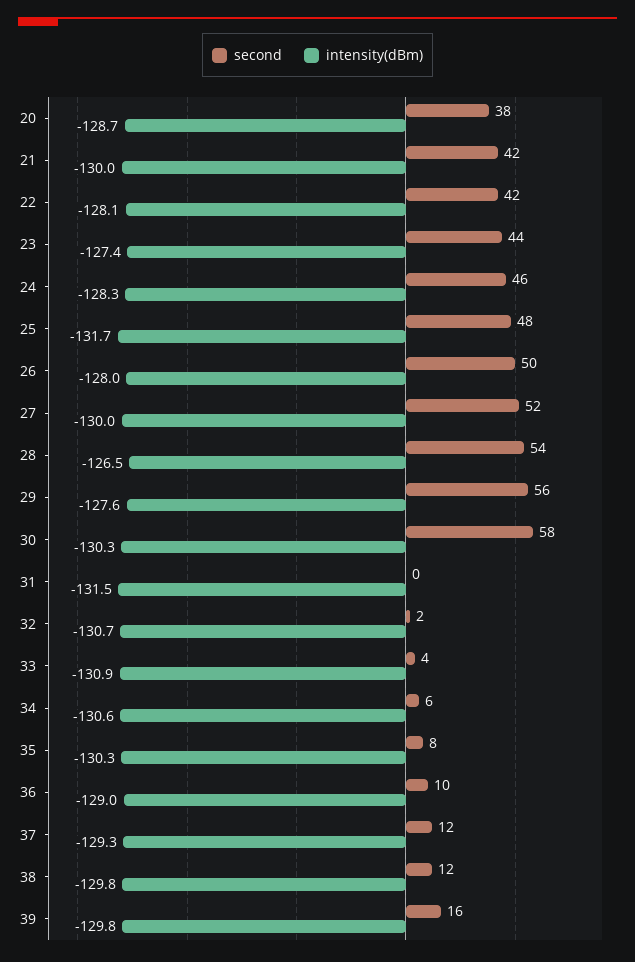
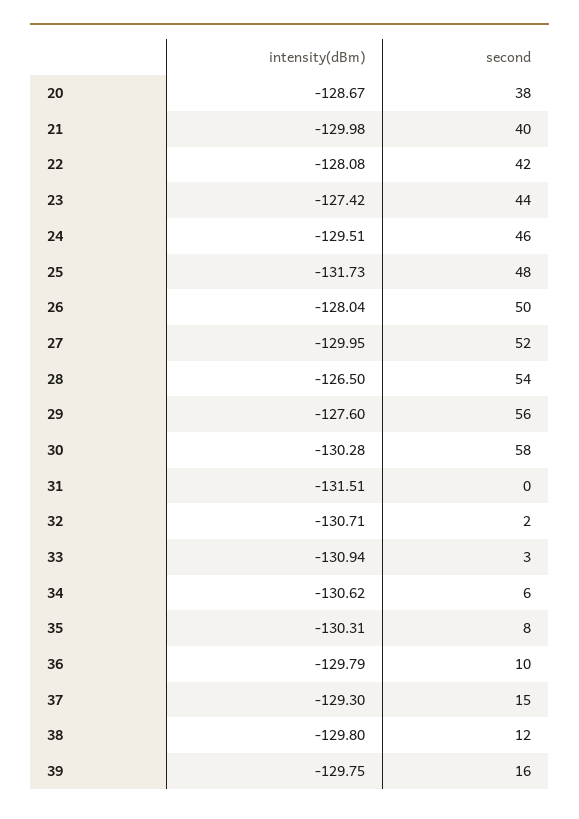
second, 21: 42 -> 40
intensity(dBm), 24: -128.3 -> -129.51
second, 33: 4 -> 3
intensity(dBm), 36: -129 -> -129.79
second, 37: 12 -> 15

